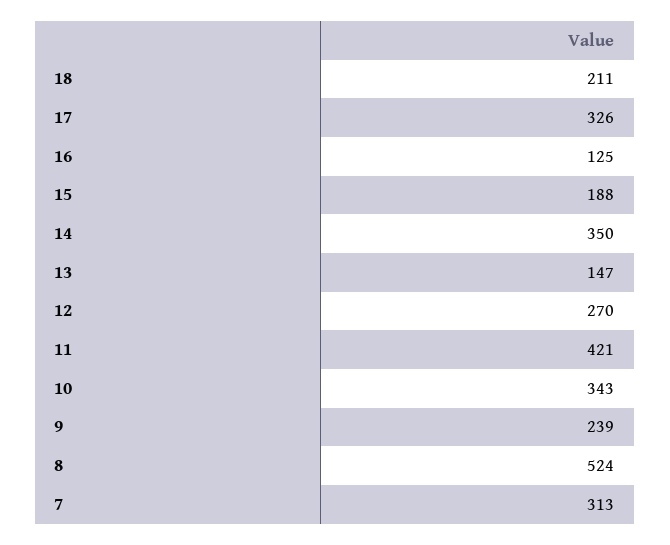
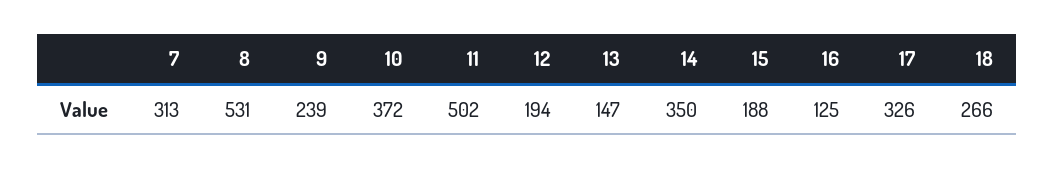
18: 211 -> 266
12: 270 -> 194
11: 421 -> 502
10: 343 -> 372
8: 524 -> 531

